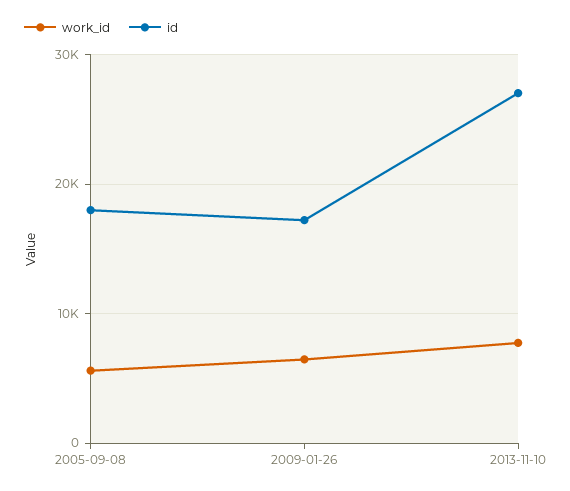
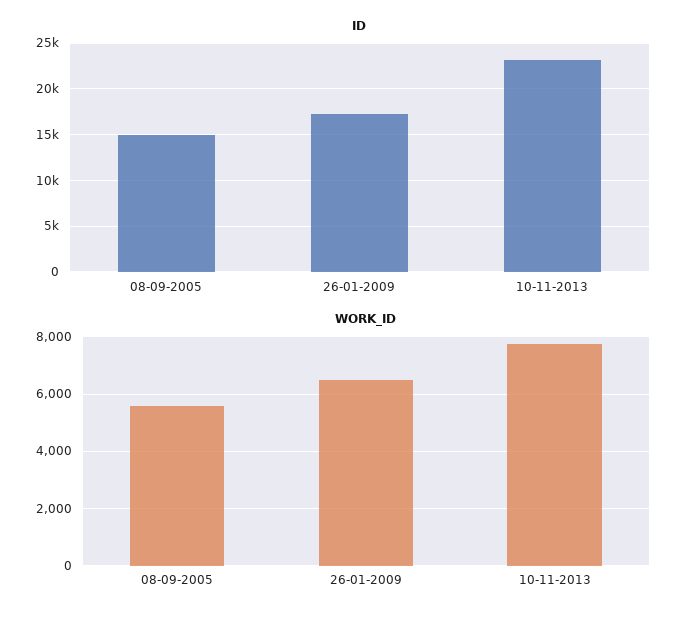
id, 2005-09-08: 18000 -> 15000
id, 2013-11-10: 27000 -> 23000

